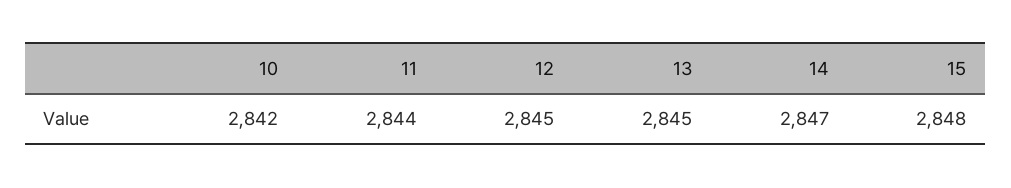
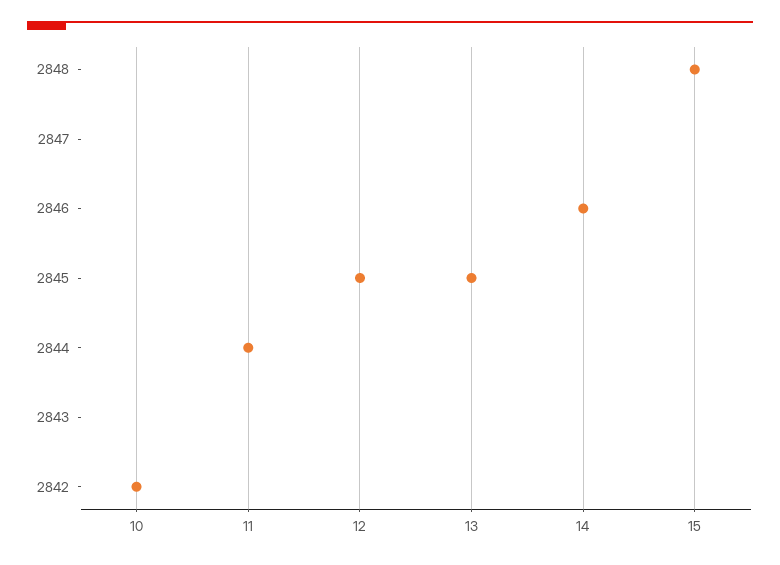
14: 2847 -> 2846

